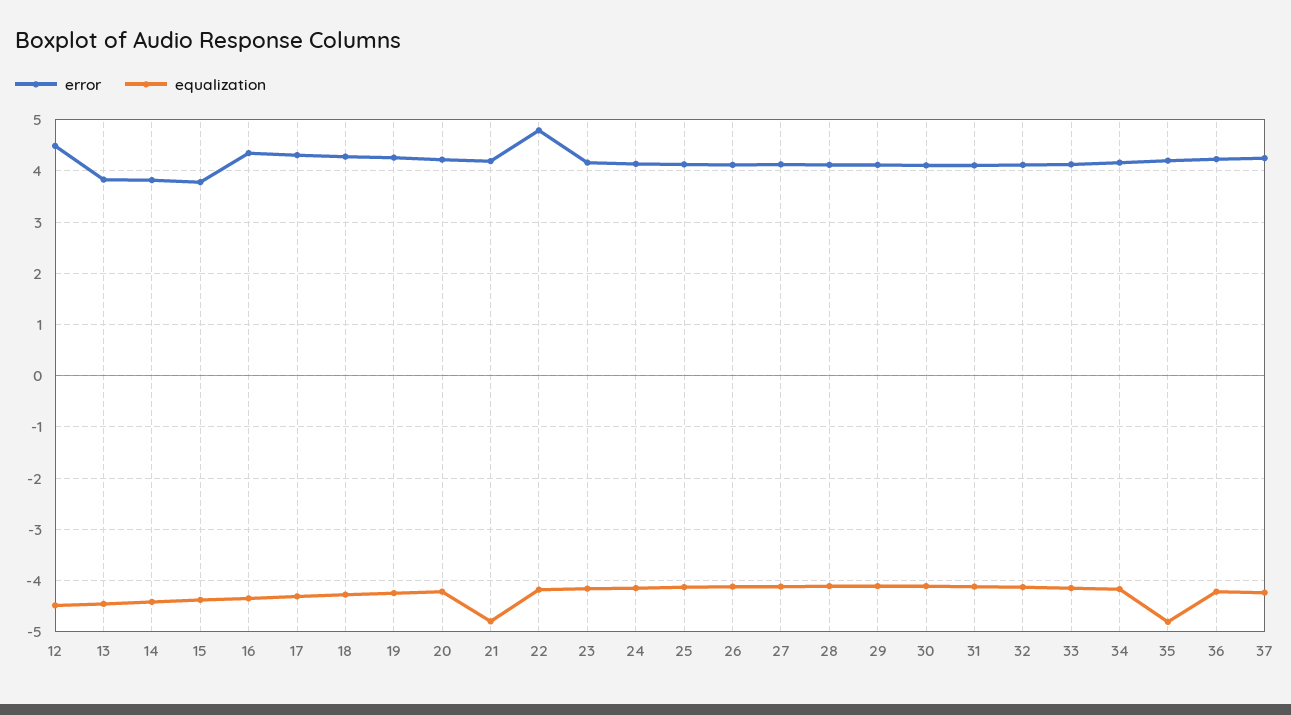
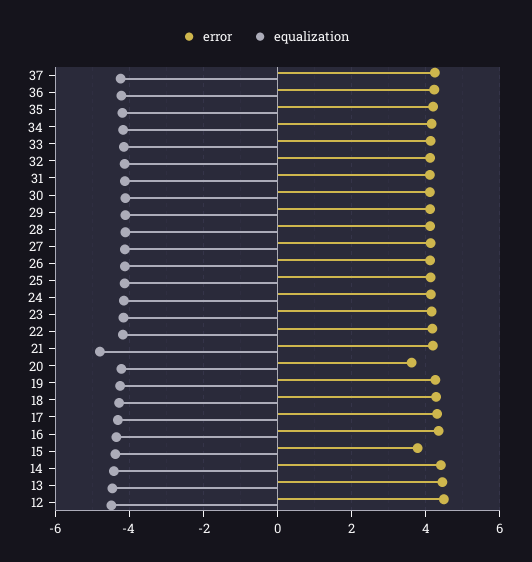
error, 13: 3.8 -> 4.4
error, 14: 3.8 -> 4.4
error, 20: 4.2 -> 3.6
error, 22: 4.8 -> 4.2
equalization, 35: -4.8 -> -4.2

